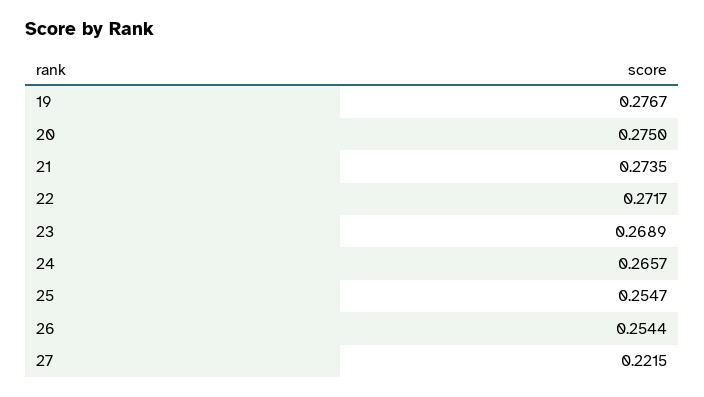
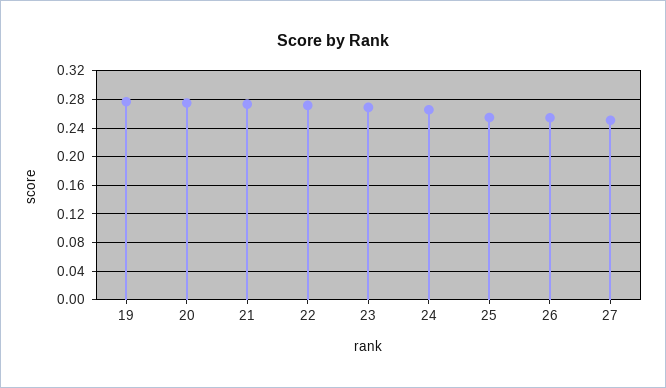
27: 0.2215 -> 0.25

